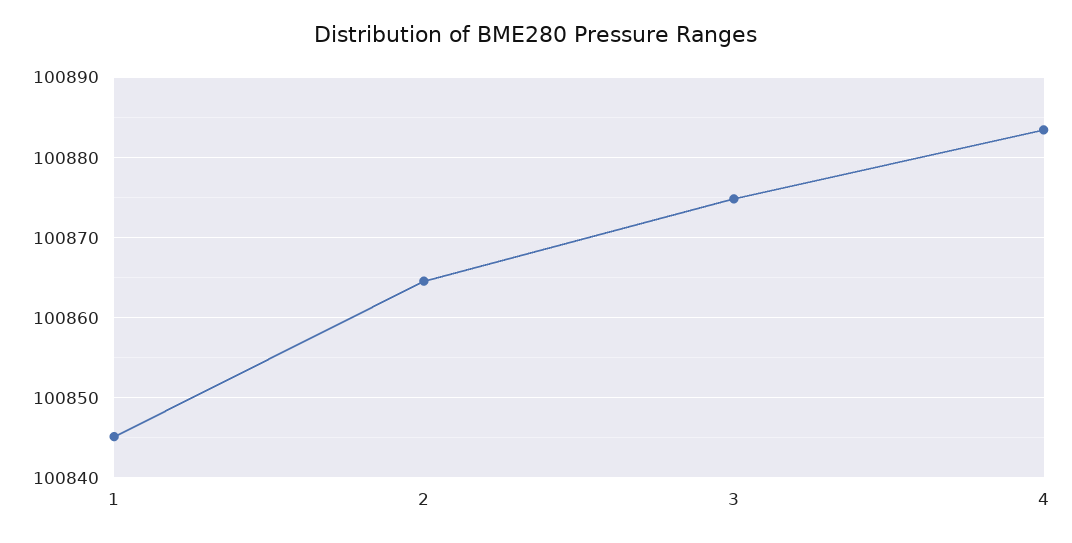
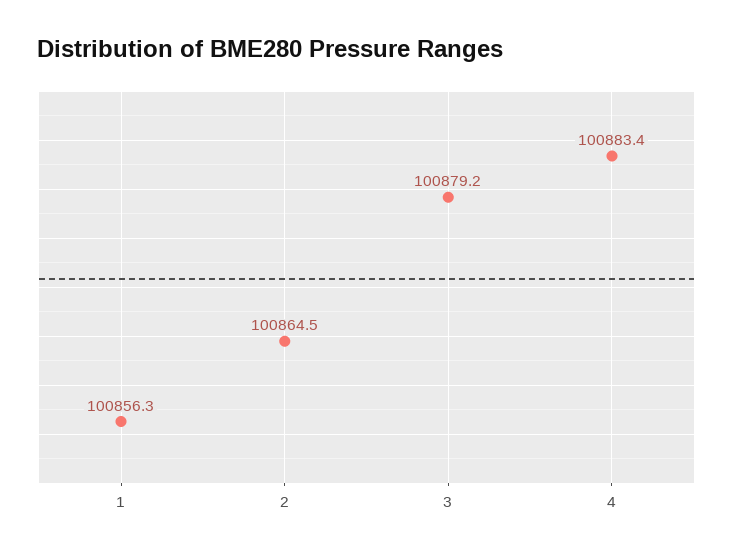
1: 100845 -> 100856.3
3: 100875 -> 100879.2

